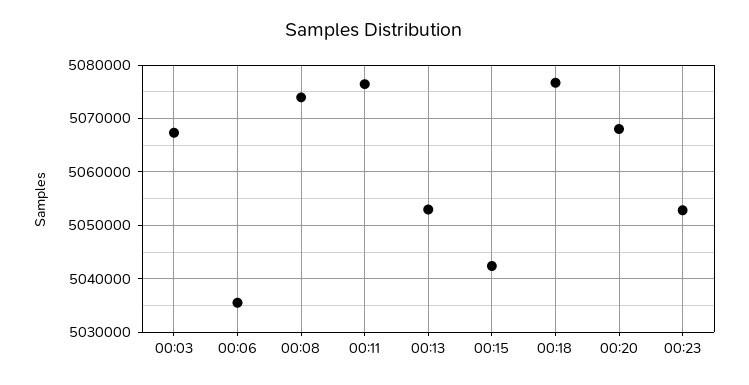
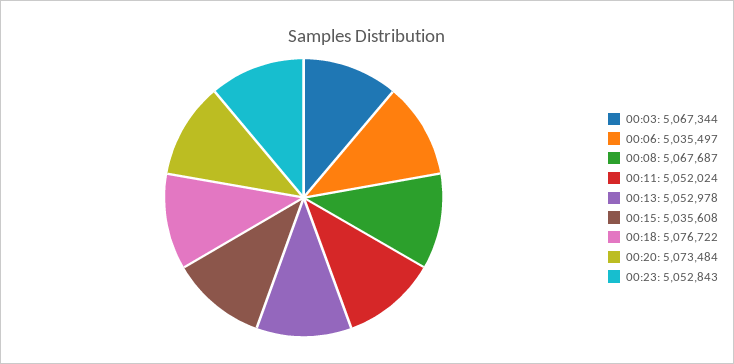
00:08: 5074000 -> 5067687
00:11: 5076000 -> 5052024
00:15: 5042000 -> 5035608
00:20: 5068000 -> 5073484

